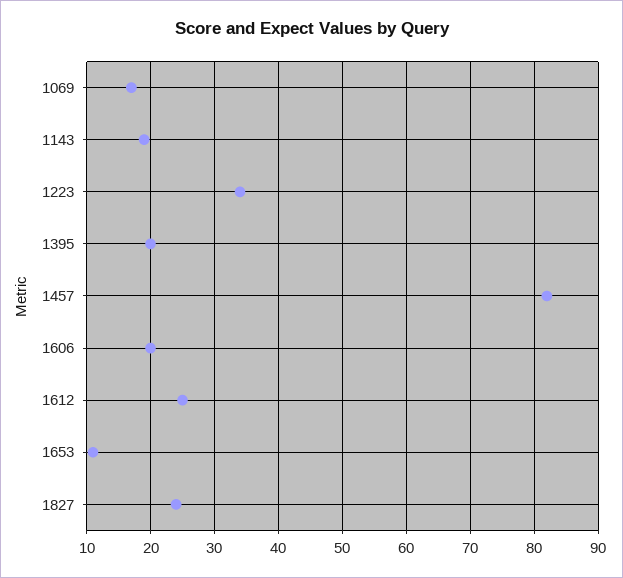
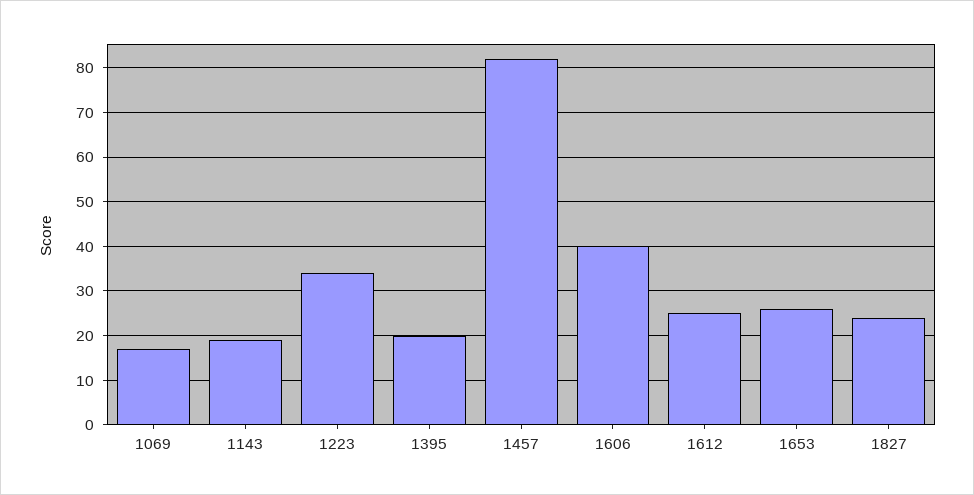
1606: 20 -> 40
1653: 11 -> 25

